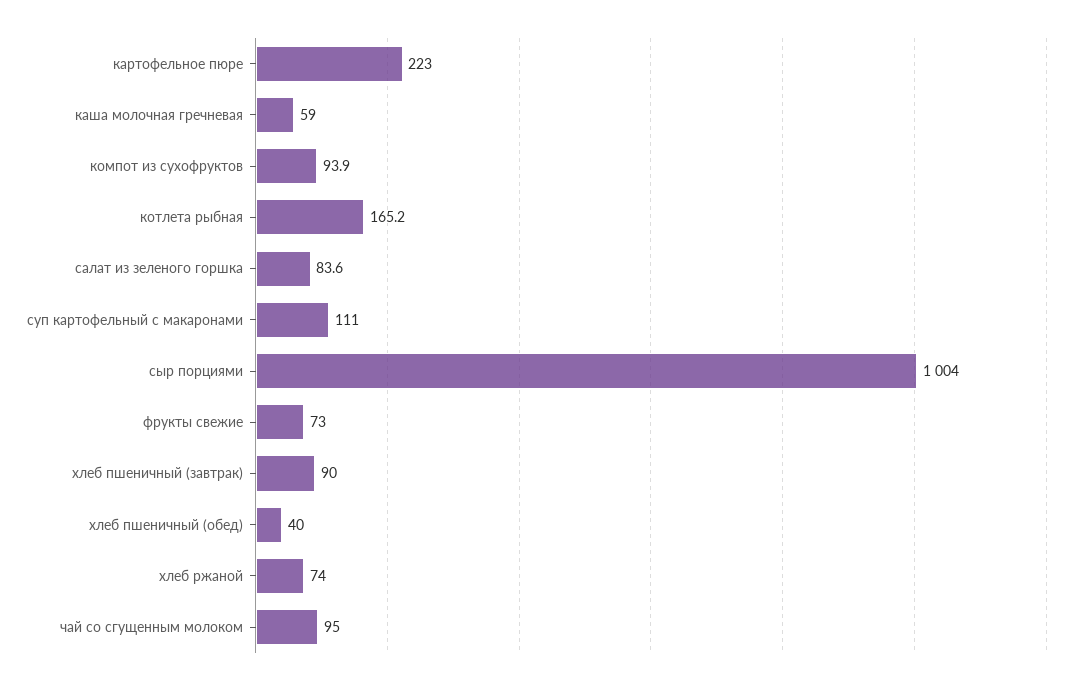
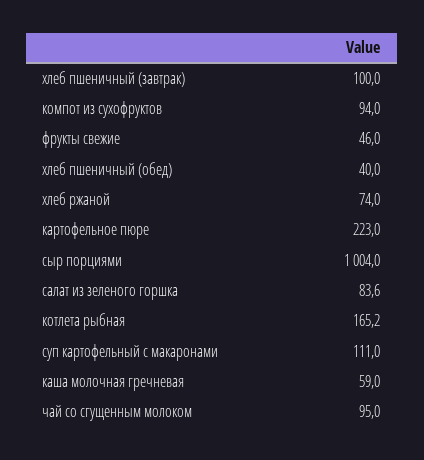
компот из сухофруктов: 93.9 -> 94
фрукты свежие: 73 -> 46
хлеб пшеничный (завтрак): 90 -> 100

